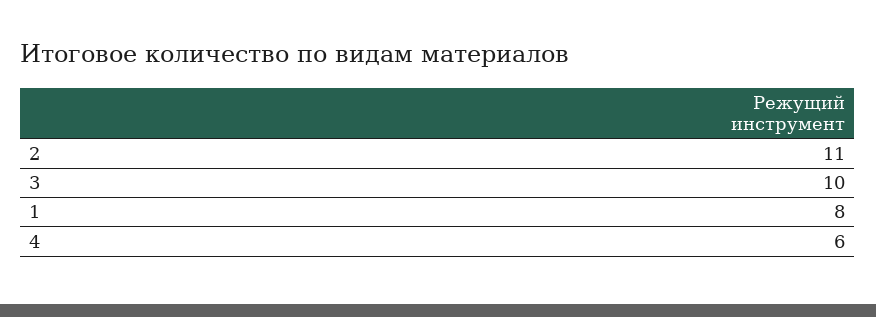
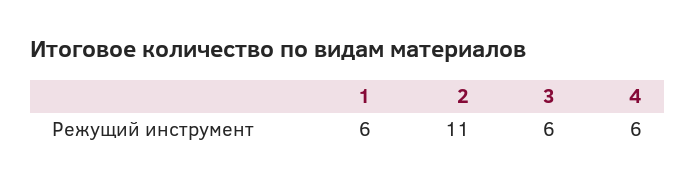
3: 10 -> 6
1: 8 -> 6

